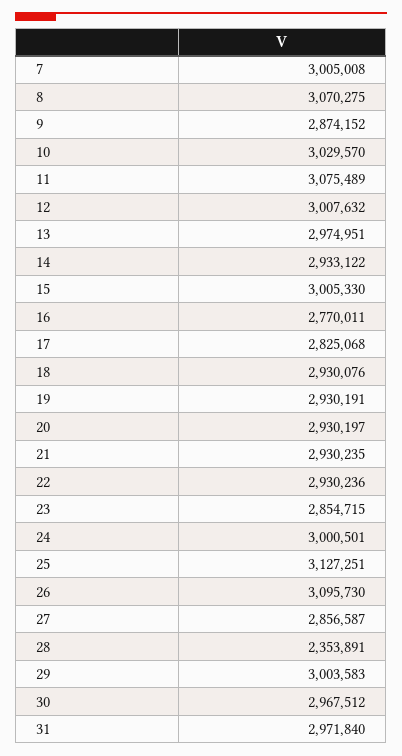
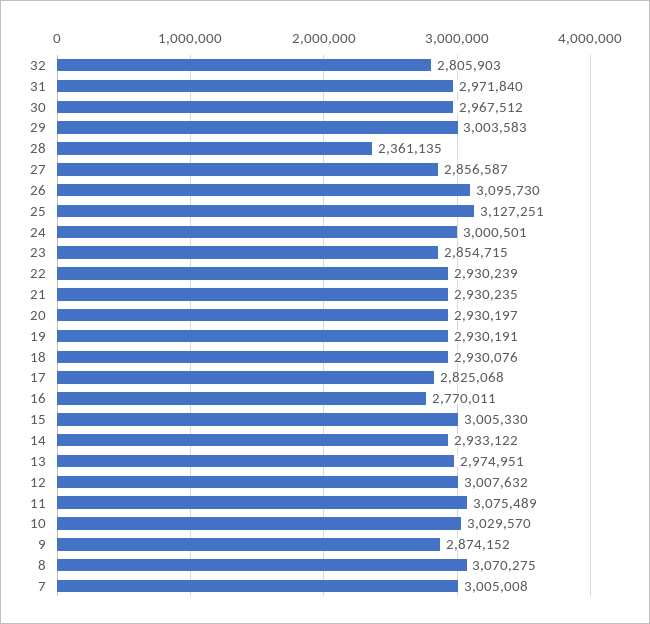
22: 2930236 -> 2930239
28: 2353891 -> 2361135
32: none -> 2805903

